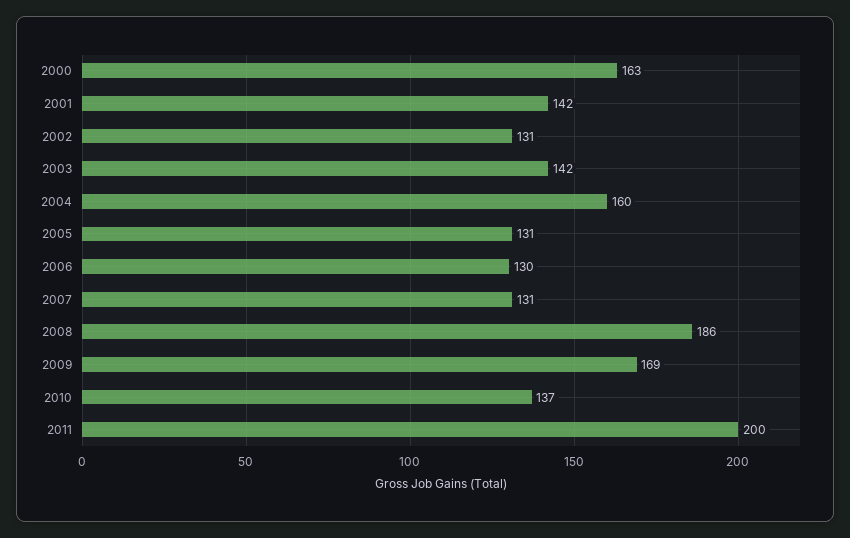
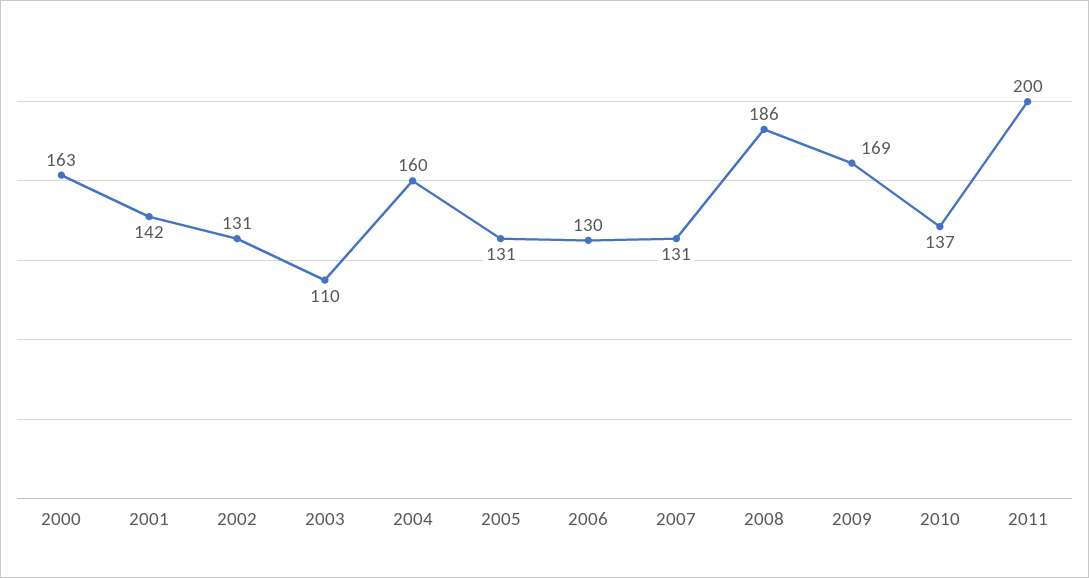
2003: 142 -> 110

